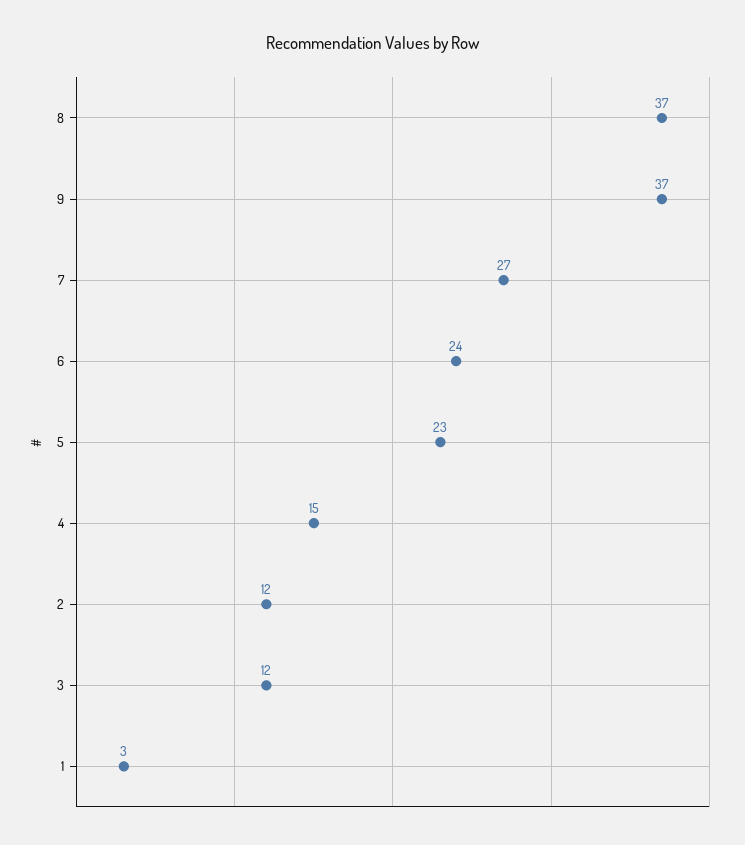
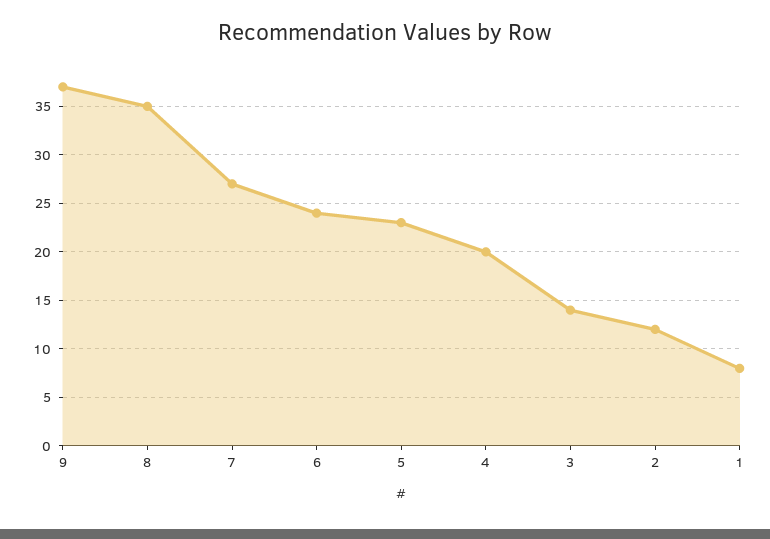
8: 37 -> 35
4: 15 -> 20
3: 12 -> 14
1: 3 -> 8

